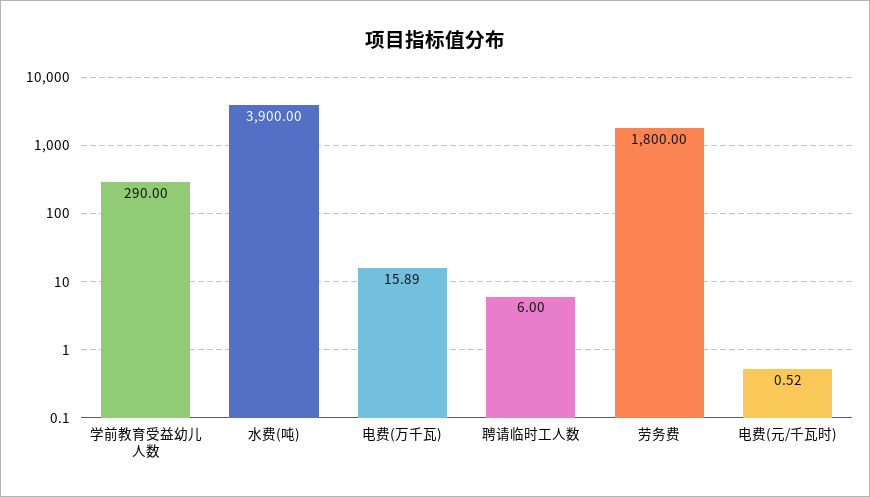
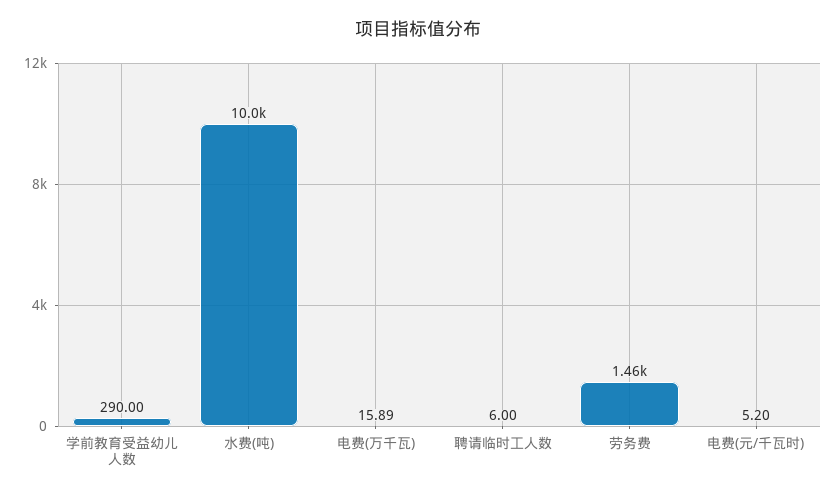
水费(吨): 3900 -> 10000
劳务费: 1800 -> 1460
电费(元/千瓦时): 0.52 -> 5.2

